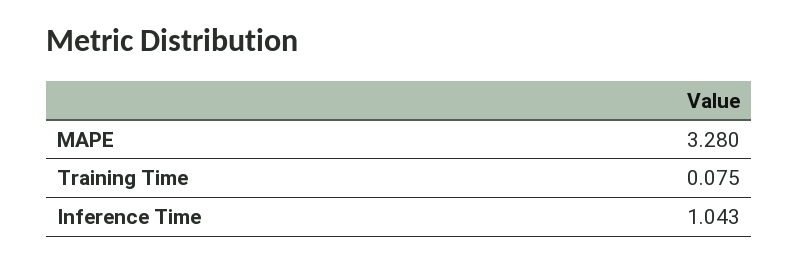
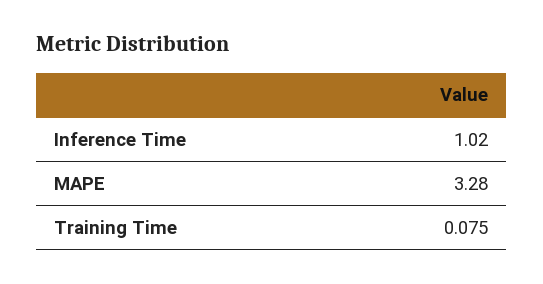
Inference Time: 1.043 -> 1.02

